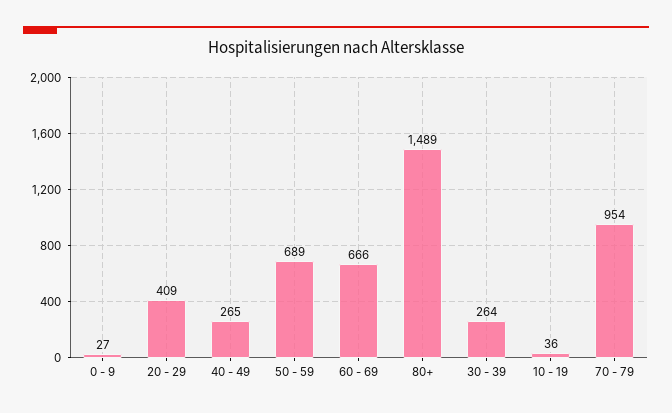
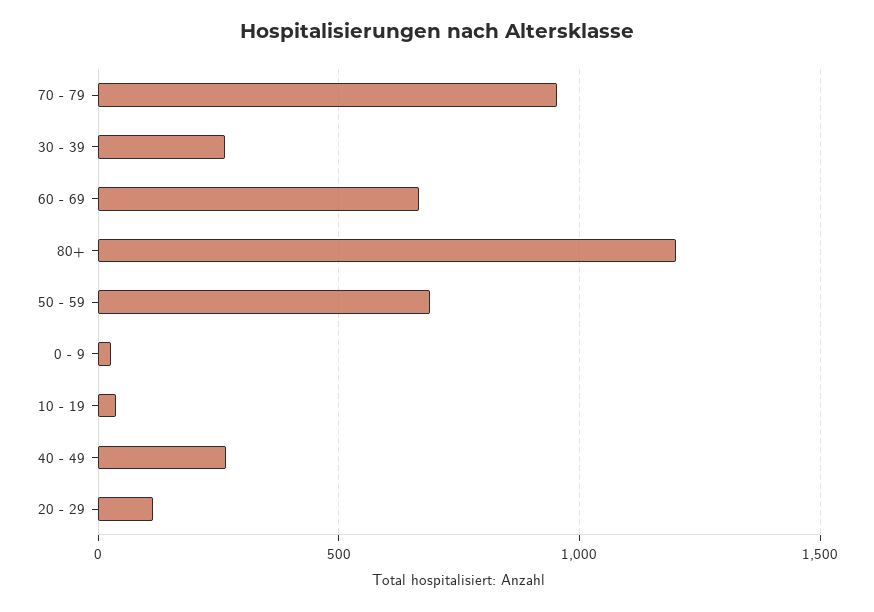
20 - 29: 409 -> 100
80+: 1489 -> 1200

